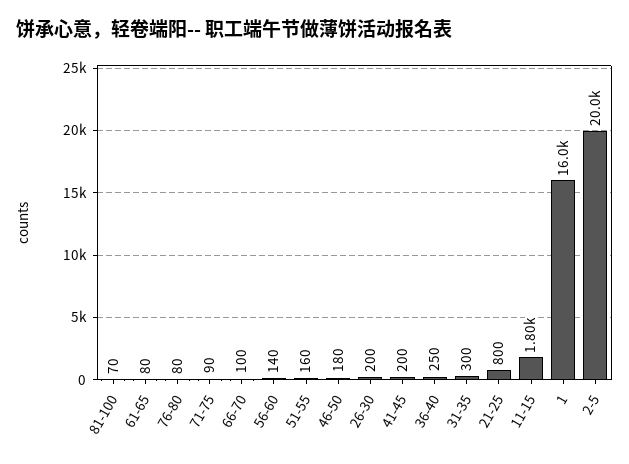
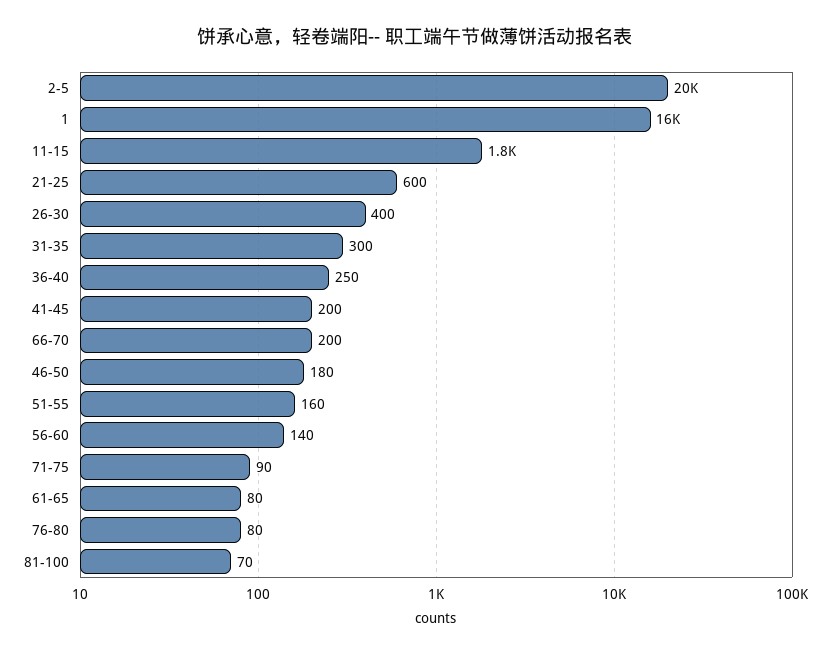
66-70: 100 -> 200
26-30: 200 -> 400
21-25: 800 -> 600

